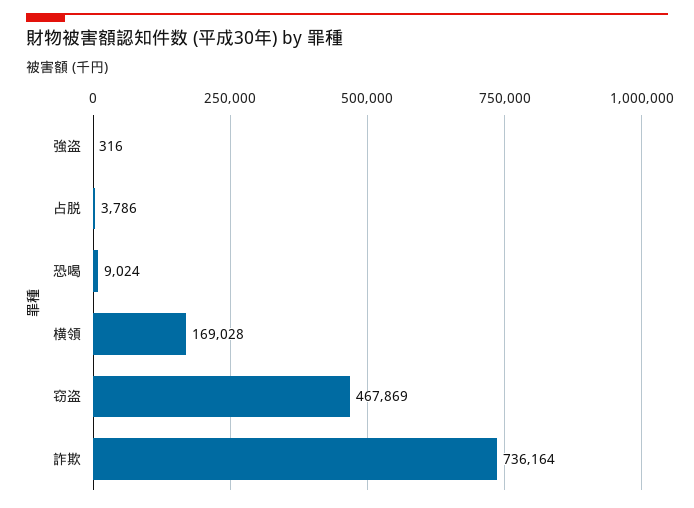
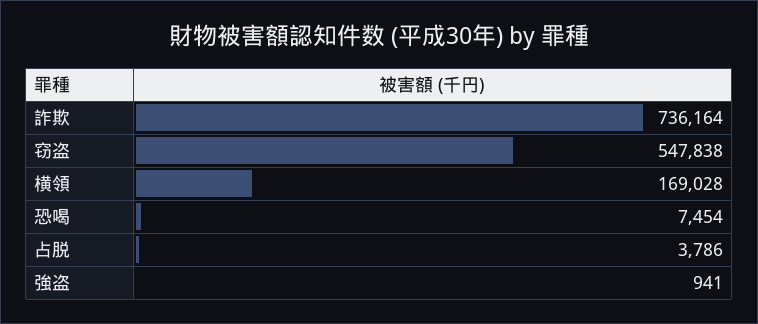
強盗: 316 -> 941
恐喝: 9024 -> 7454
窃盗: 467869 -> 547838

